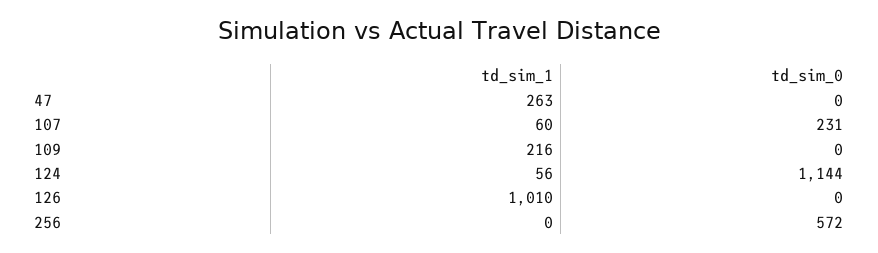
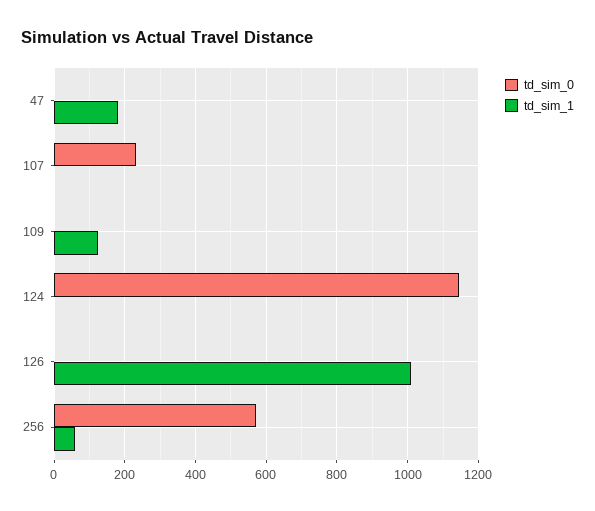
td_sim_1, 47: 263 -> 180
td_sim_1, 107: 60 -> 0
td_sim_1, 109: 216 -> 120
td_sim_1, 124: 56 -> 0
td_sim_1, 256: 0 -> 60

